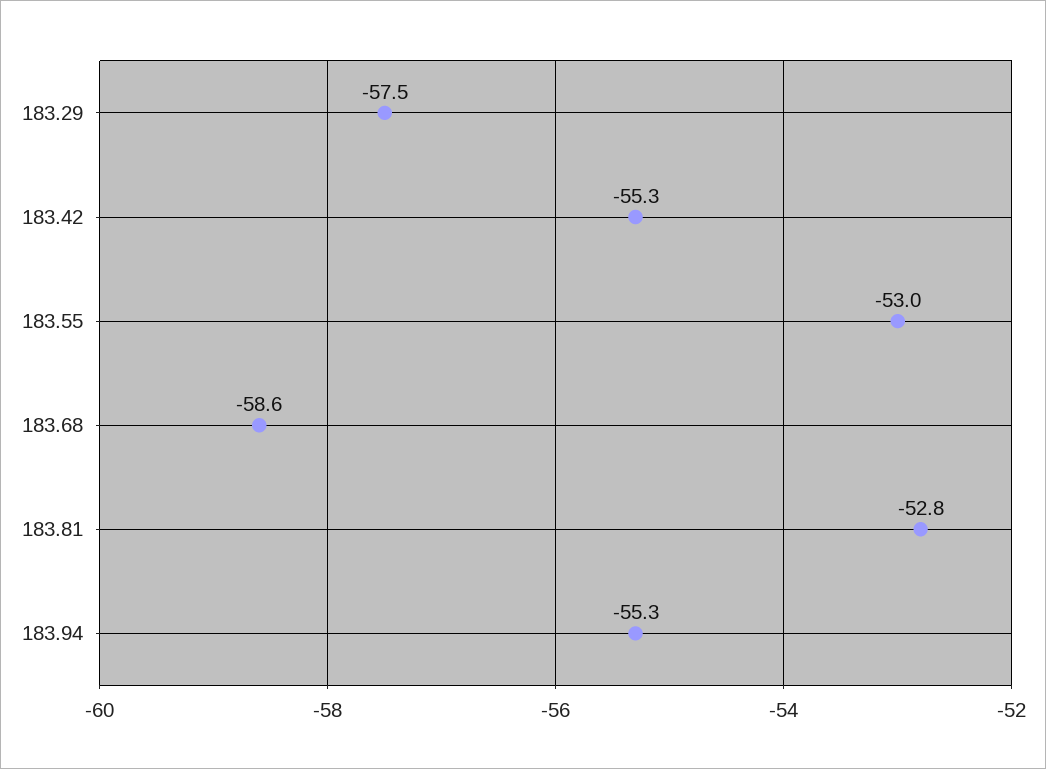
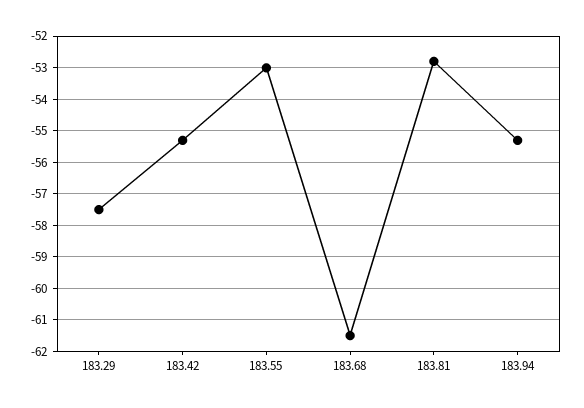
183.68: -58.6 -> -61.5

